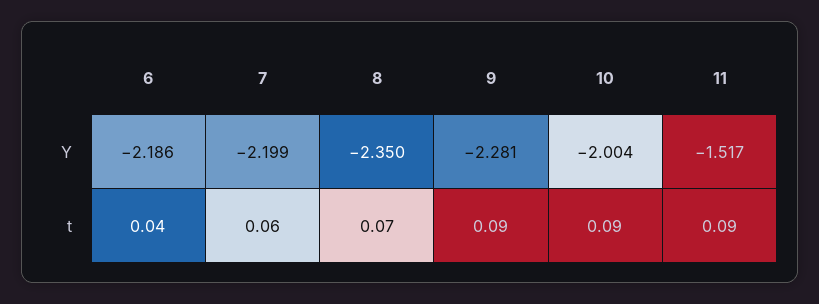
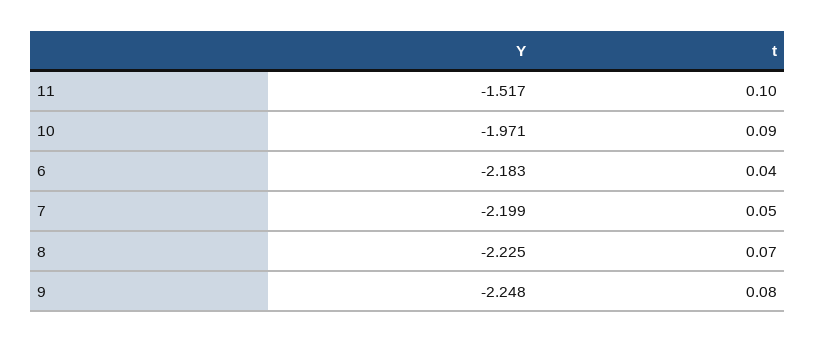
6, Y: -2.186 -> -2.183
8, Y: -2.35 -> -2.225
9, Y: -2.281 -> -2.248
10, Y: -2.004 -> -1.971
7, t: 0.06 -> 0.05
9, t: 0.09 -> 0.08
11, t: 0.09 -> 0.1

